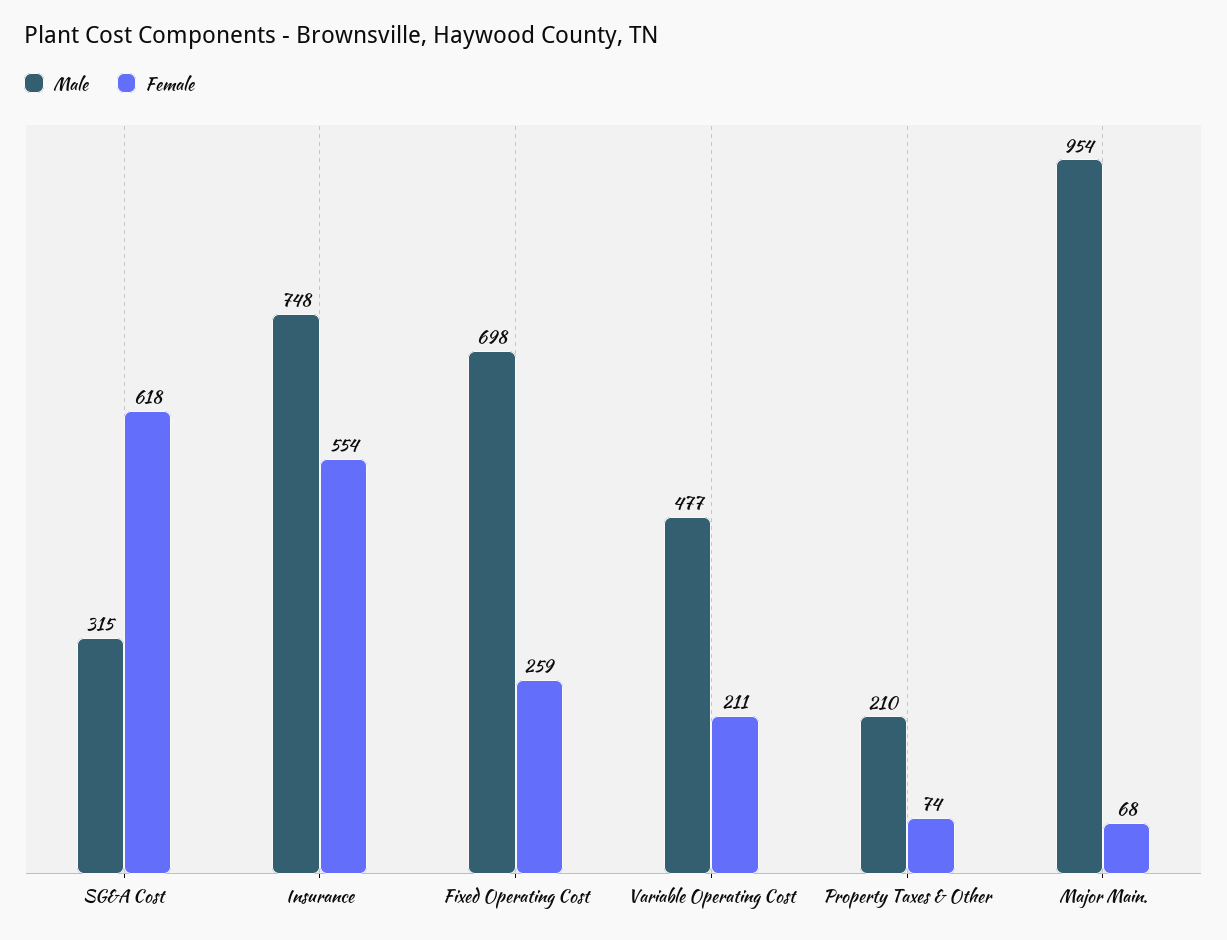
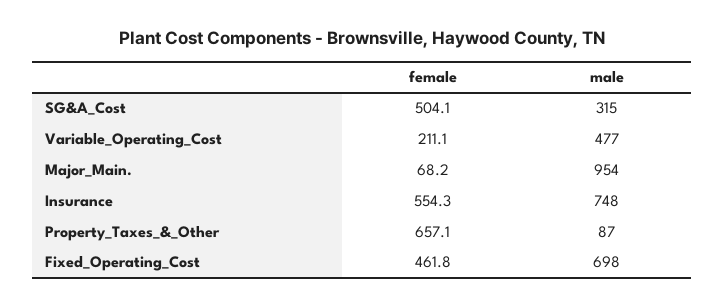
Female, SG&A Cost: 618 -> 504.1
Female, Fixed Operating Cost: 259 -> 461.8
Male, Property Taxes & Other: 210 -> 87
Female, Property Taxes & Other: 74 -> 657.1

